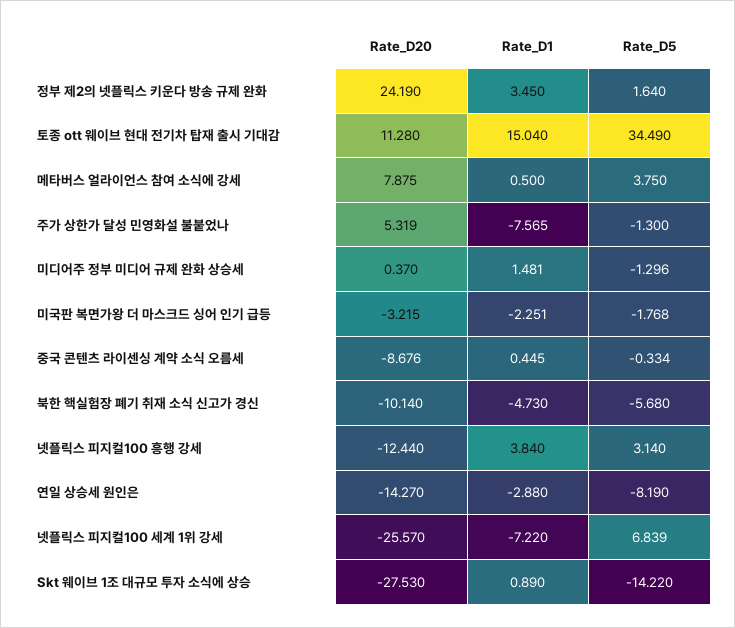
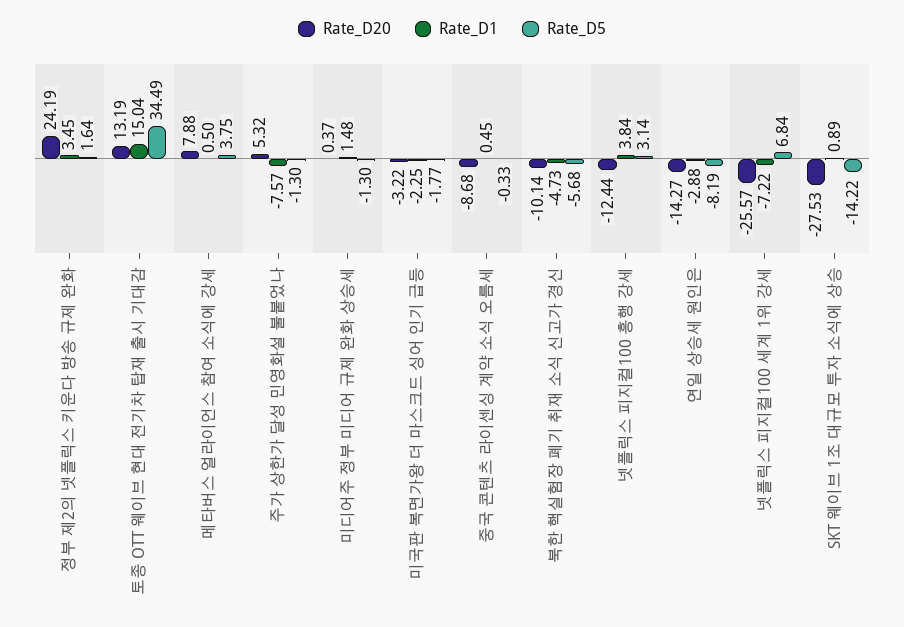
Rate_D20, 토종 ott 웨이브 현대 전기차 탑재 출시 기대감: 11.28 -> 13.19

